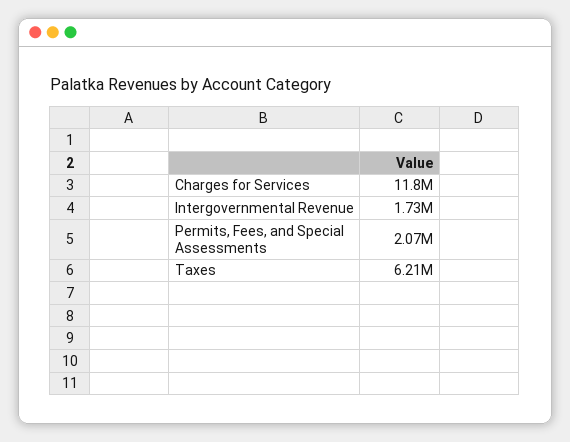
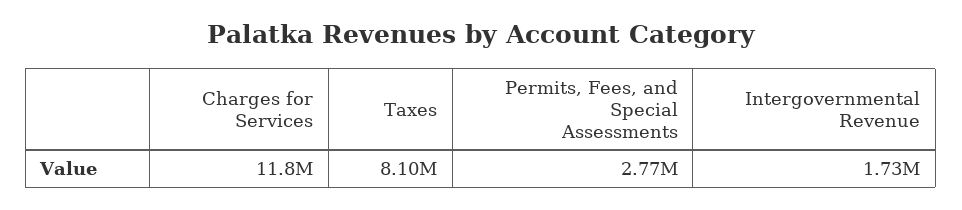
Permits, Fees, and Special Assessments: 2070000 -> 2770000
Taxes: 6210000 -> 8100000

